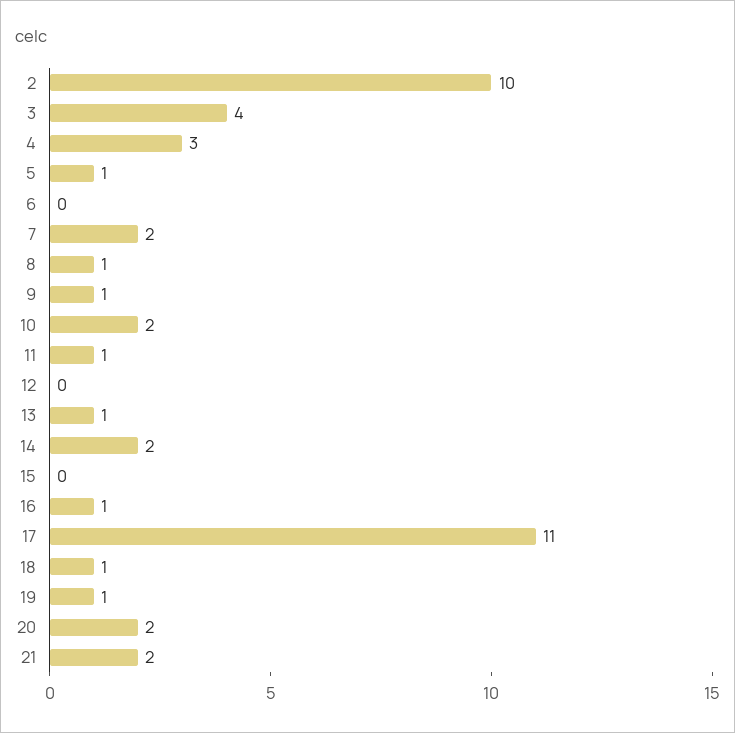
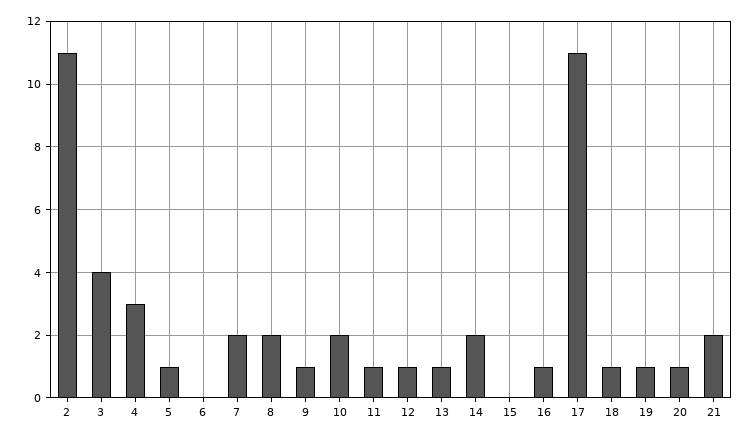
2: 10 -> 11
8: 1 -> 2
12: 0 -> 1
20: 2 -> 1

